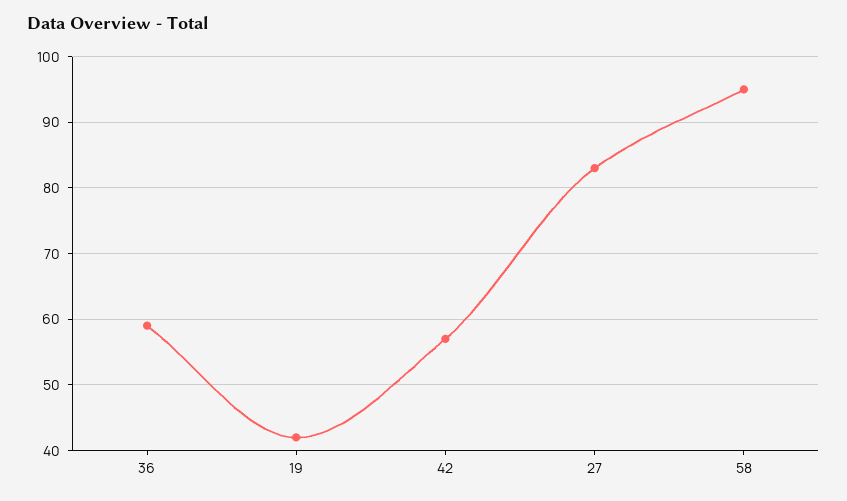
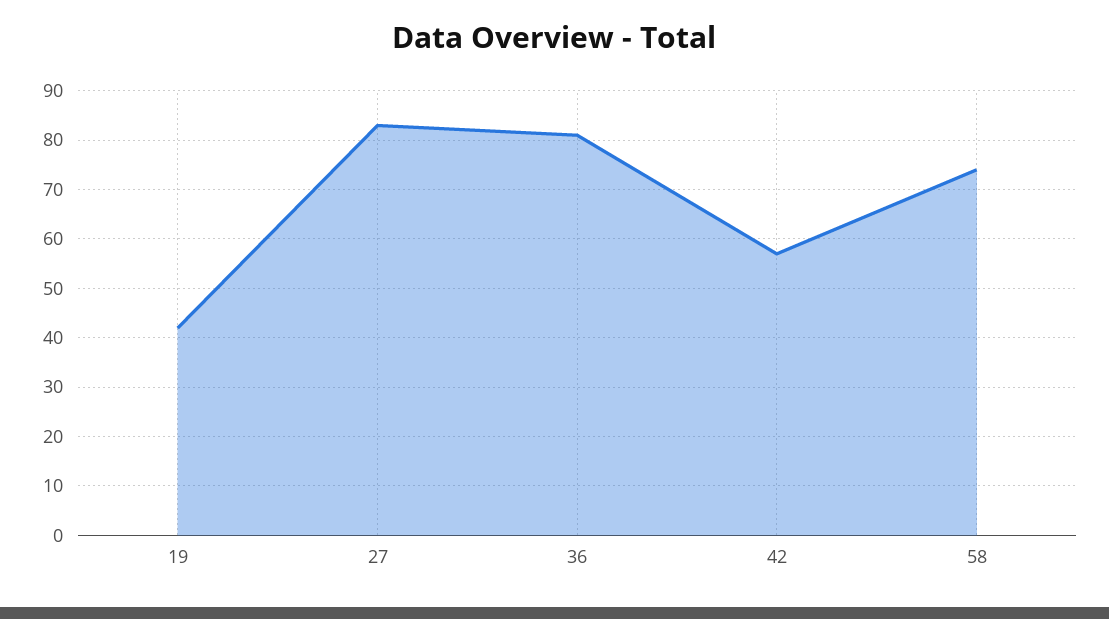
36: 59 -> 80
58: 95 -> 75

